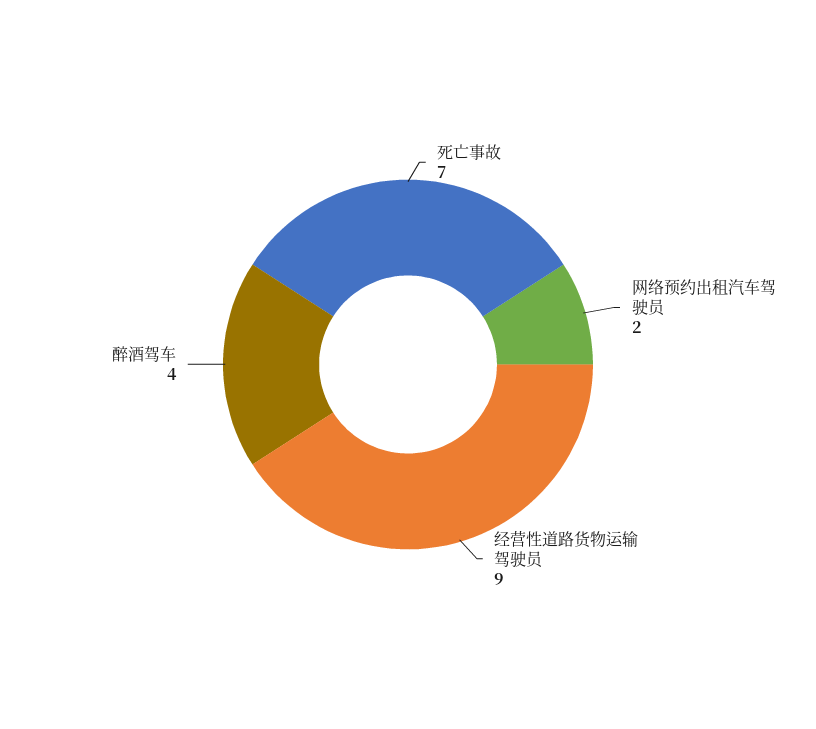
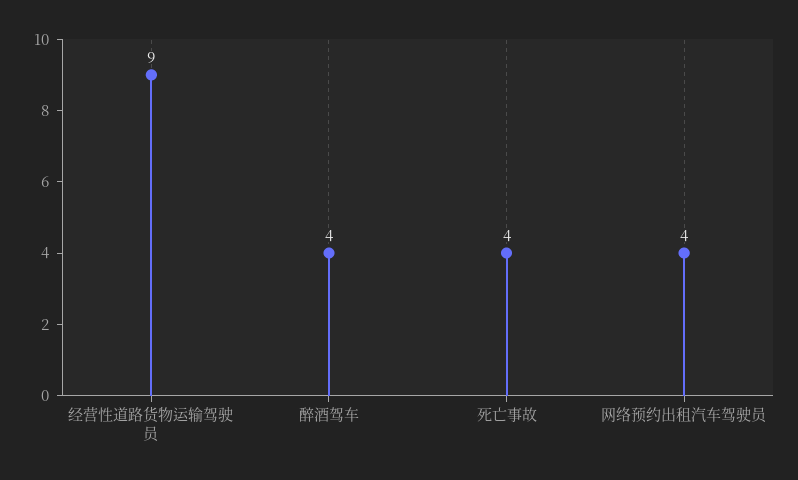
死亡事故: 7 -> 4
网络预约出租汽车驾驶员: 2 -> 4

